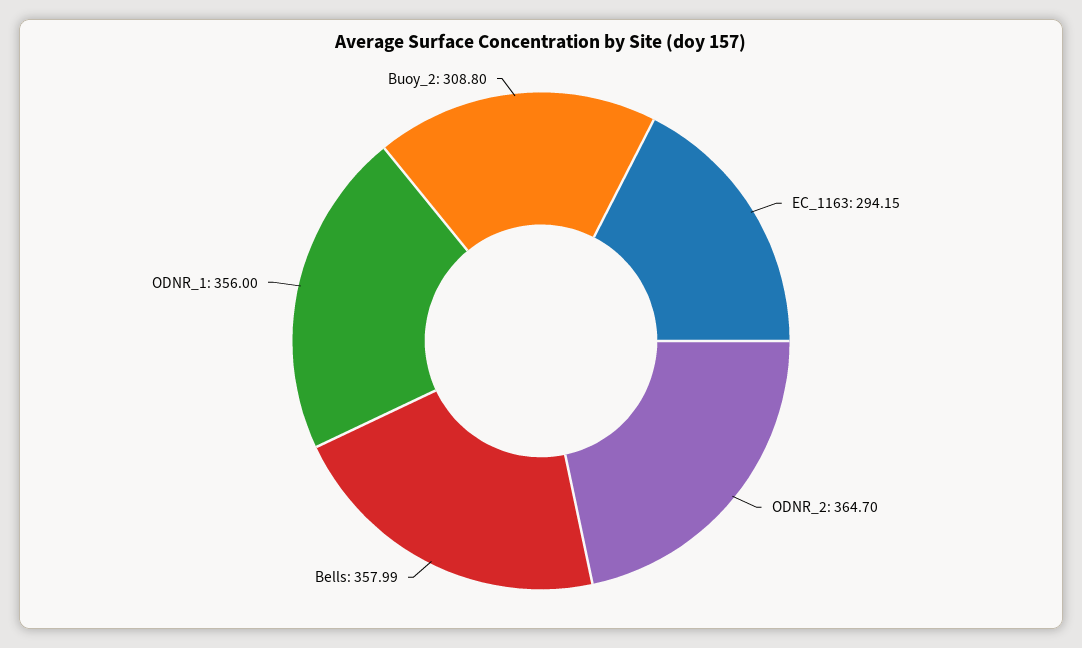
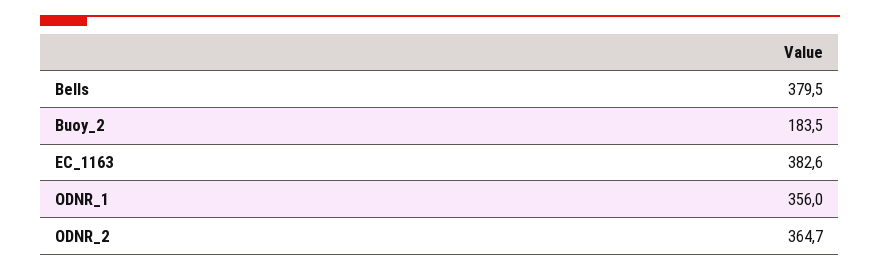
EC_1163: 294.15 -> 382.6
Bells: 357.99 -> 379.5
Buoy_2: 308.8 -> 183.5

